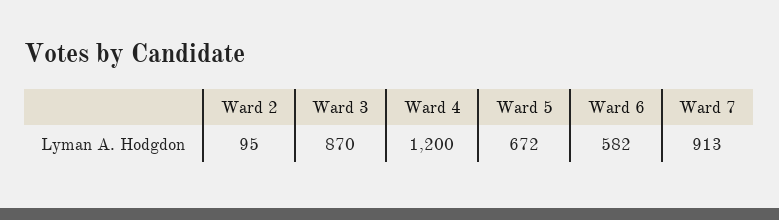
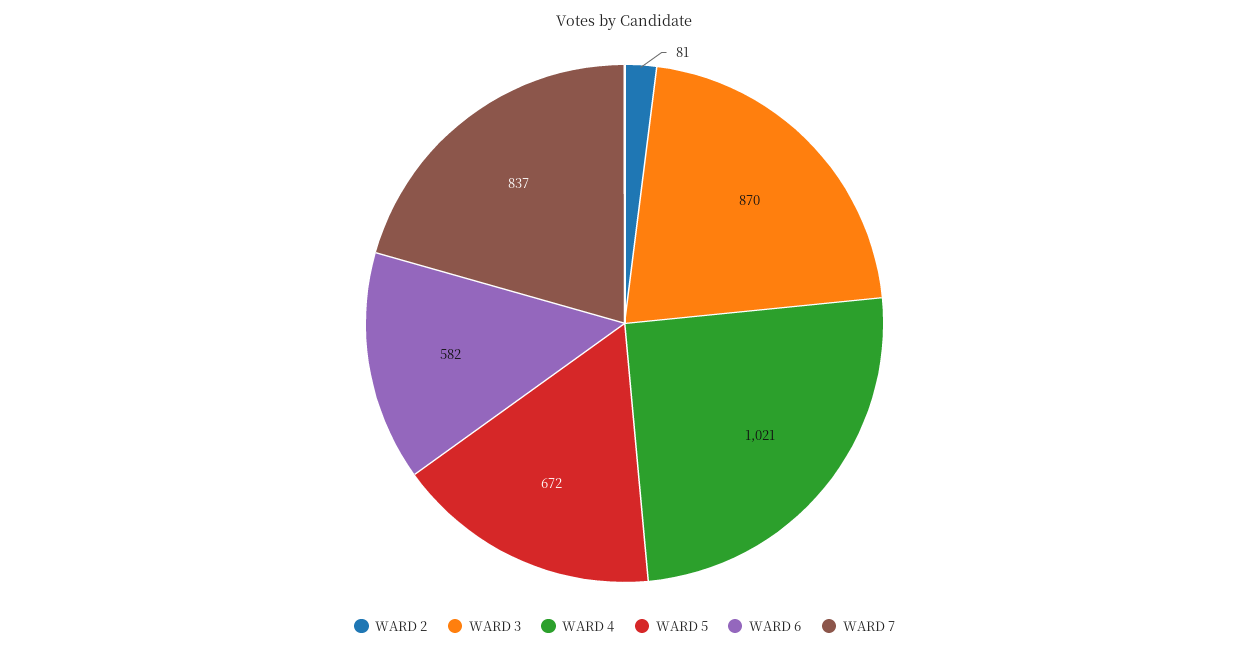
Ward 2: 95 -> 81
Ward 4: 1200 -> 1021
Ward 7: 913 -> 837

